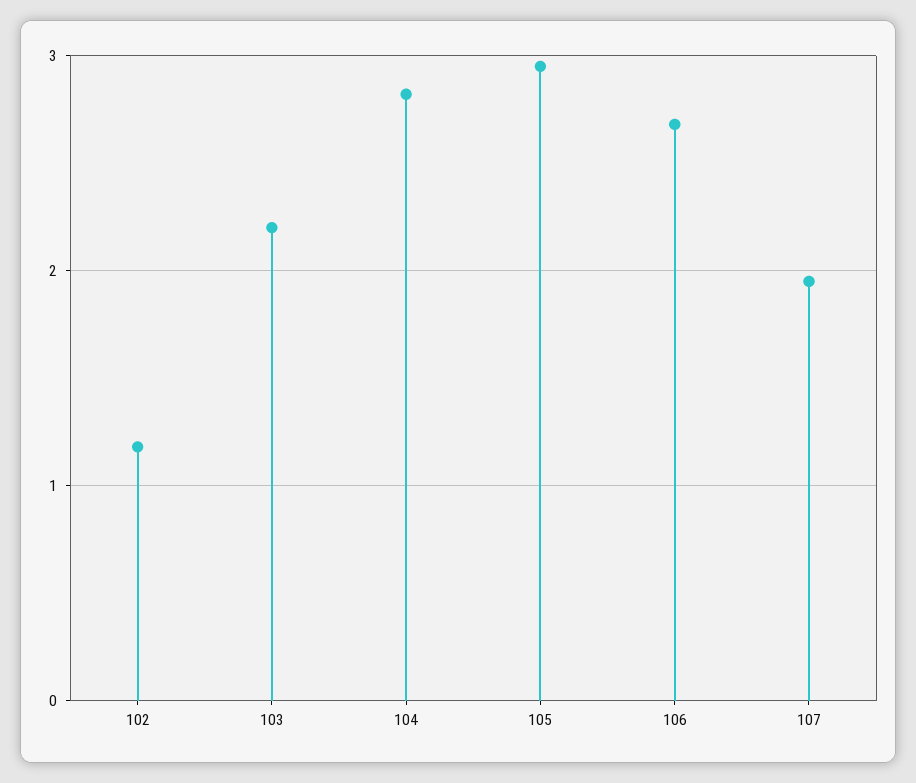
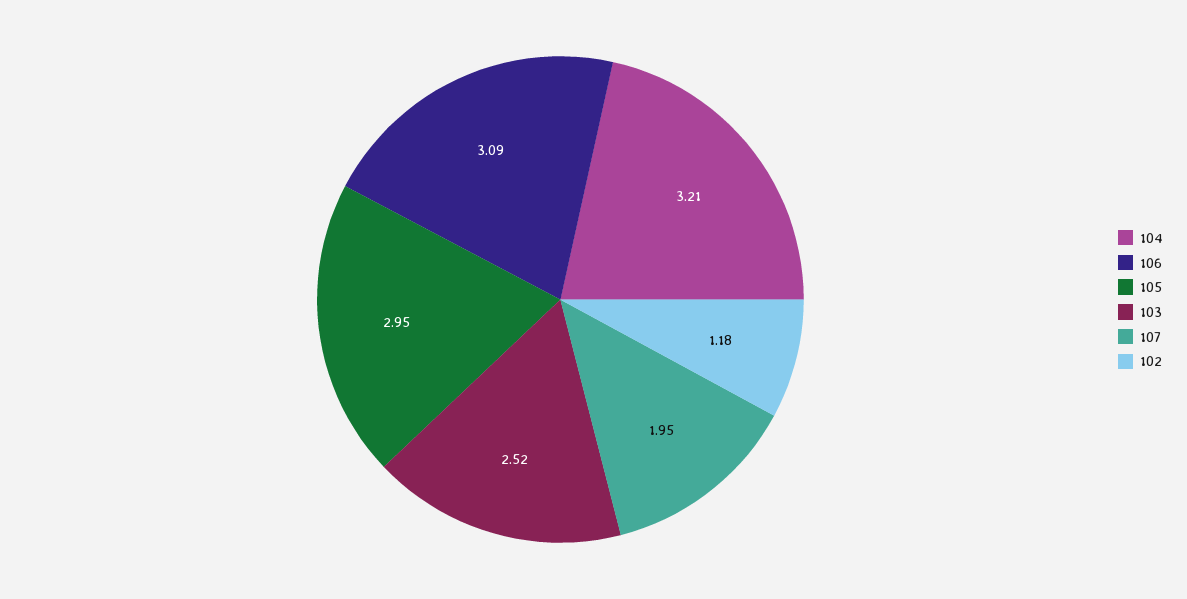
103: 2.2 -> 2.52
104: 2.8 -> 3.21
106: 2.7 -> 3.09

